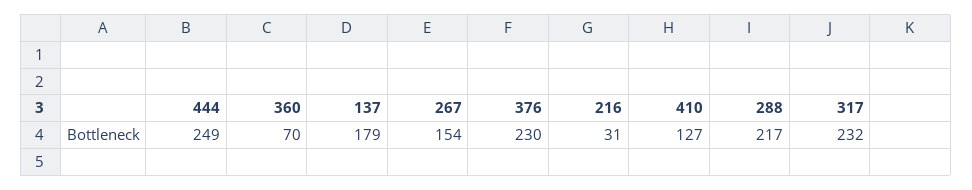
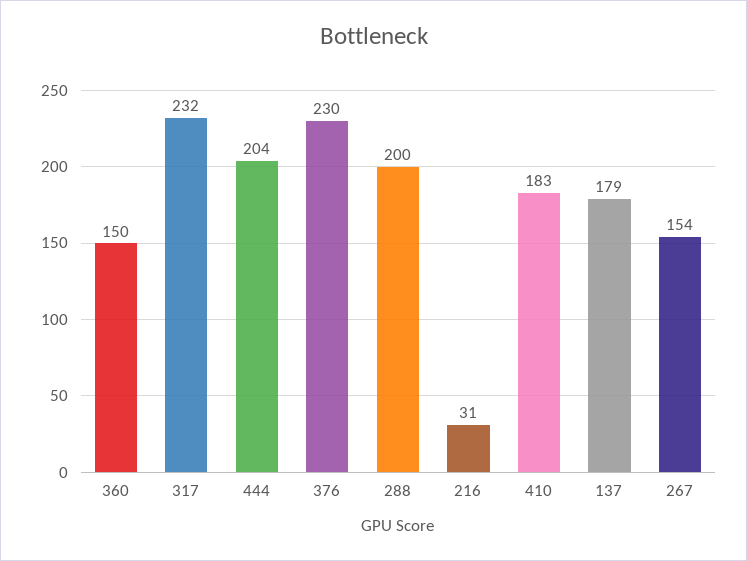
444: 249 -> 204
360: 70 -> 150
410: 127 -> 183
288: 217 -> 200

